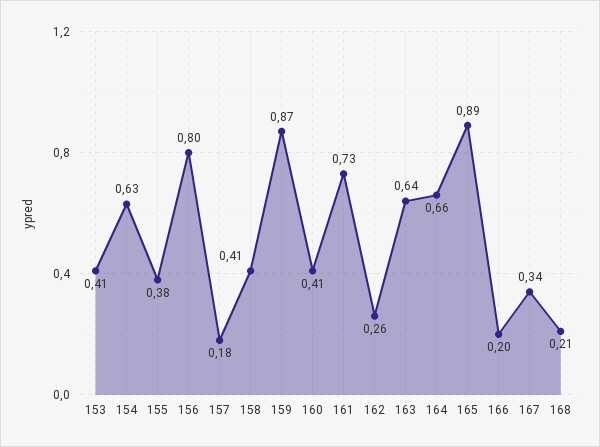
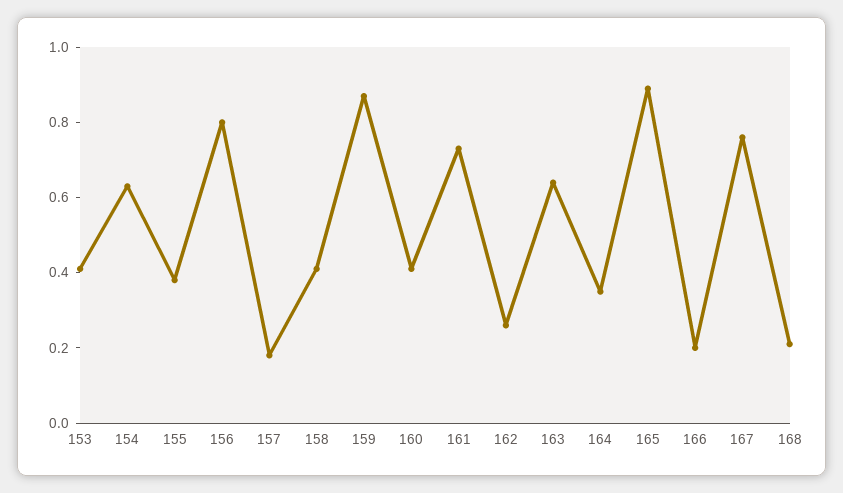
164: 0.66 -> 0.35
167: 0.34 -> 0.75

